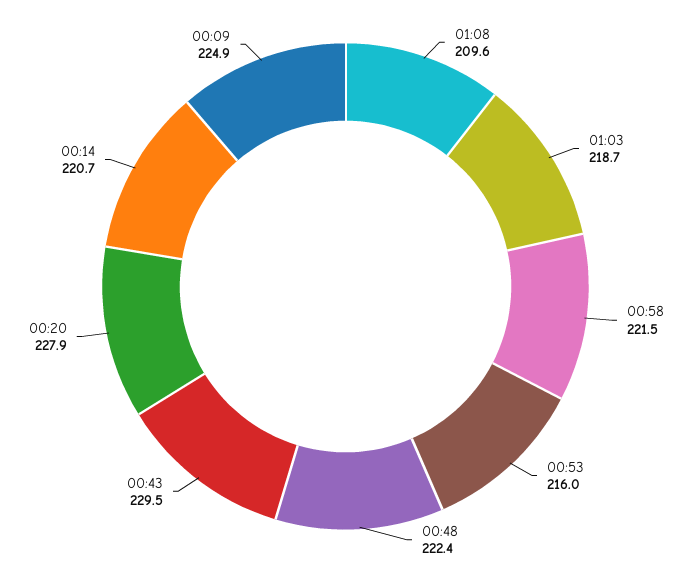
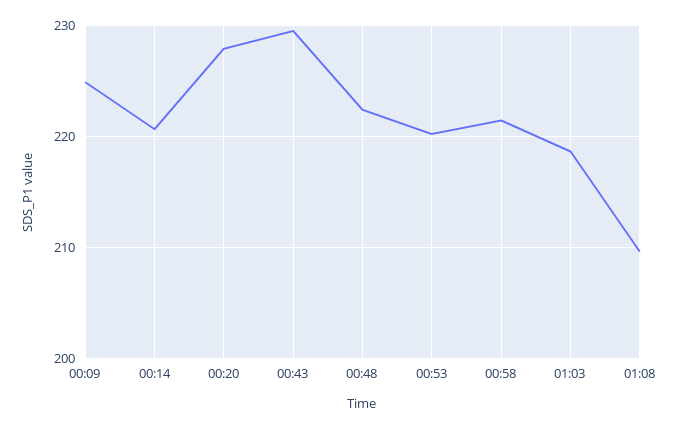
00:53: 216 -> 220

